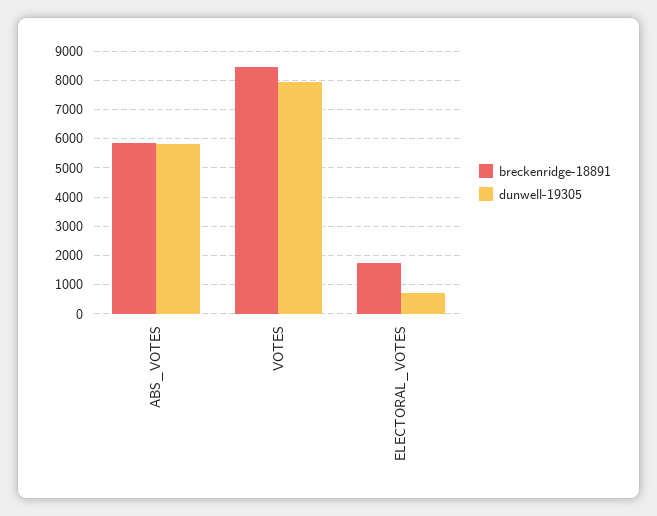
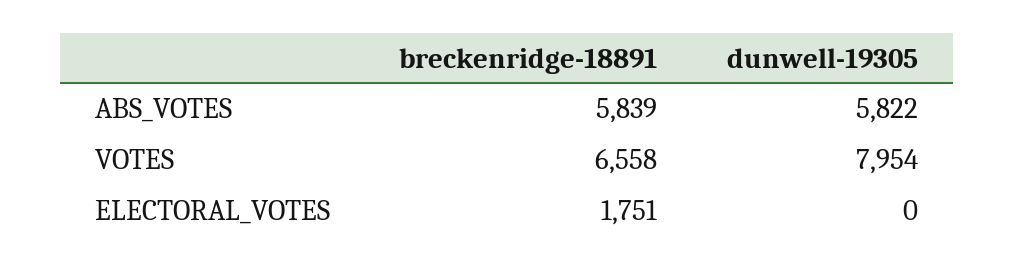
breckenridge-18891, VOTES: 8500 -> 6558
dunwell-19305, ELECTORAL_VOTES: 750 -> 0

